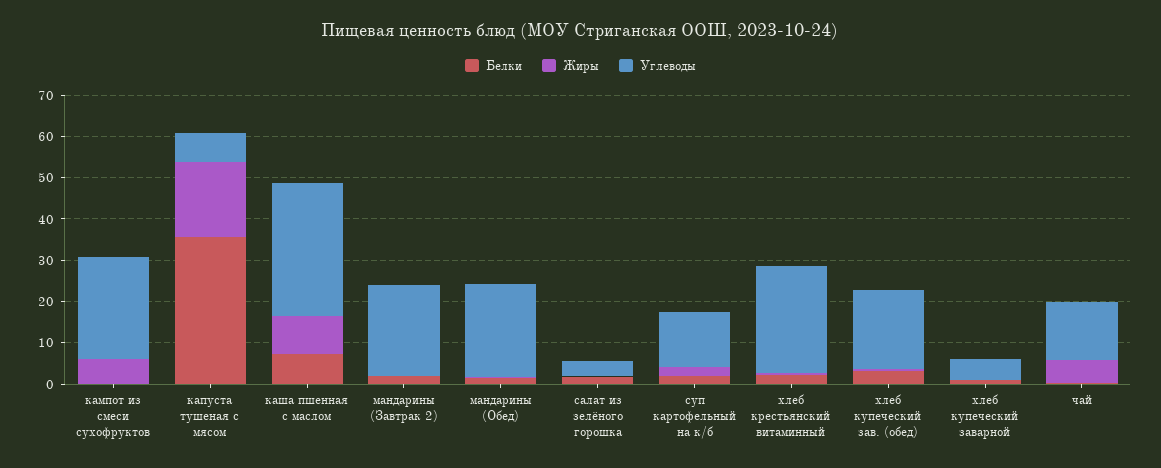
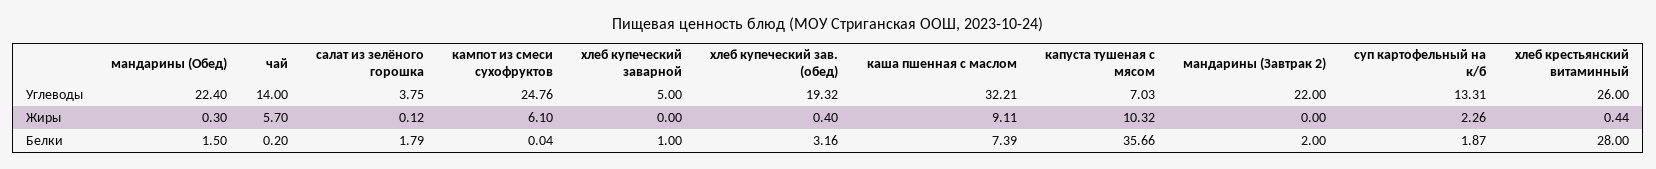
Жиры, капуста тушеная с мясом: 18 -> 10.32
Белки, хлеб крестьянский витаминный: 2 -> 28

